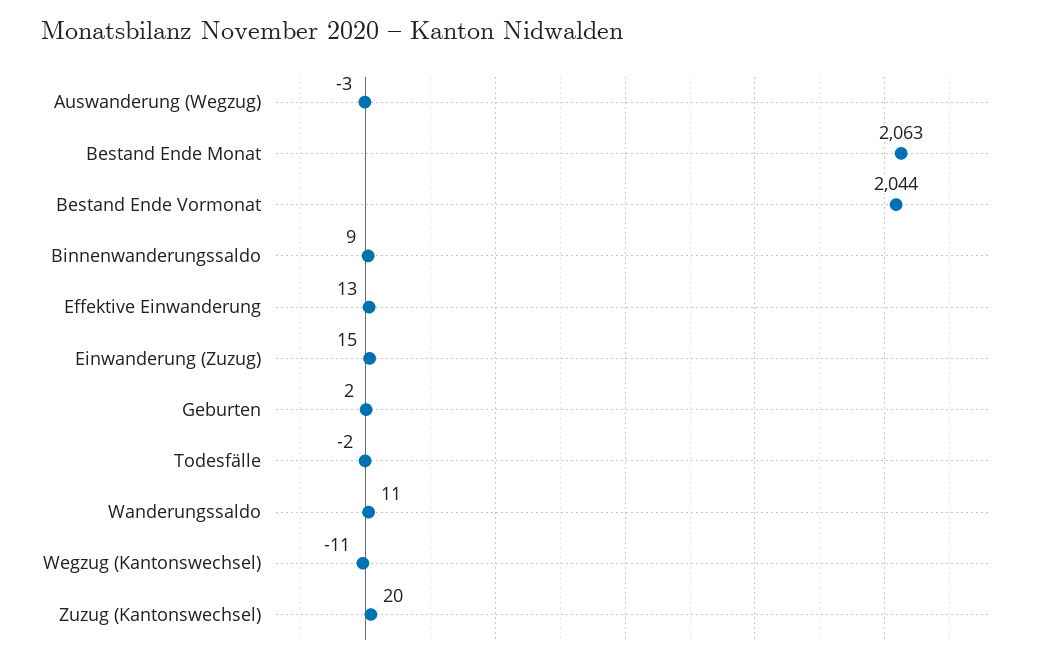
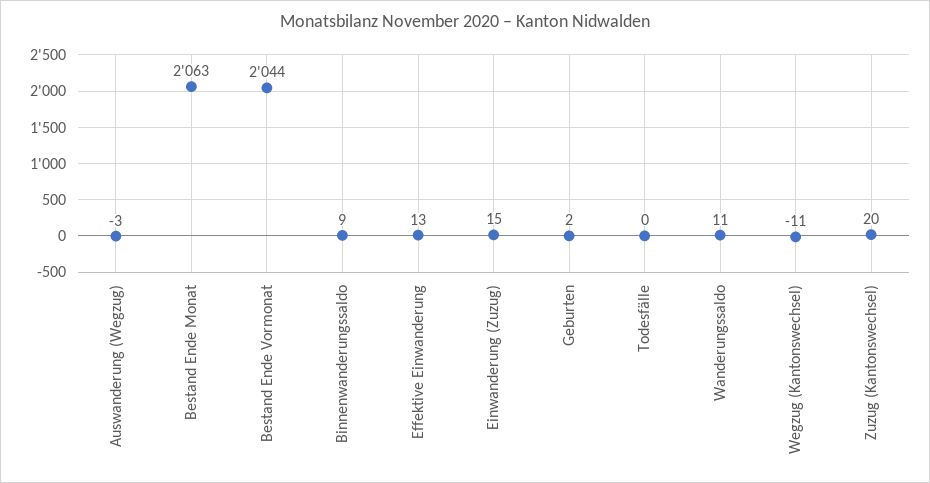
Todesfälle: -2 -> 0

